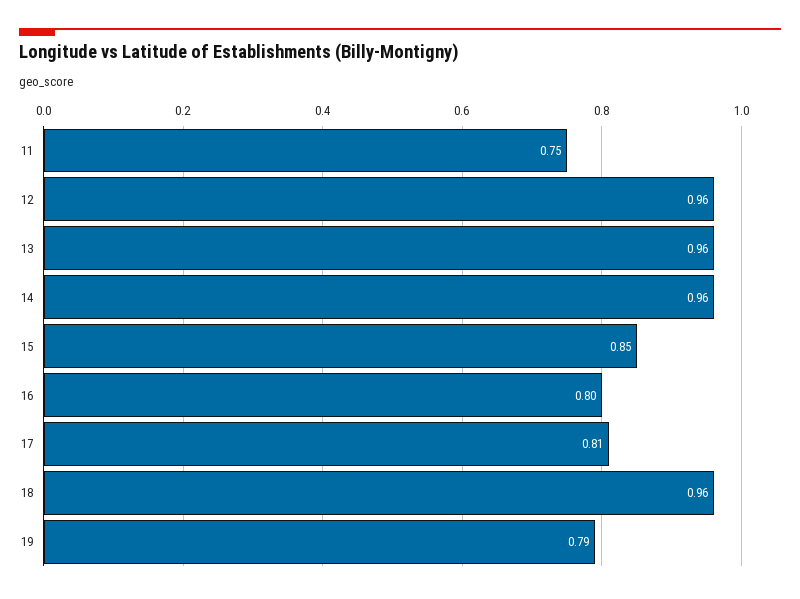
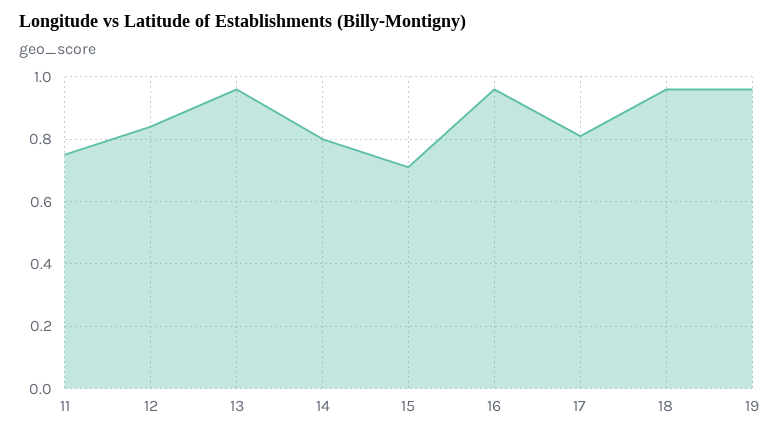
12: 0.96 -> 0.85
14: 0.96 -> 0.8
15: 0.85 -> 0.7
16: 0.8 -> 0.95
19: 0.79 -> 0.95

